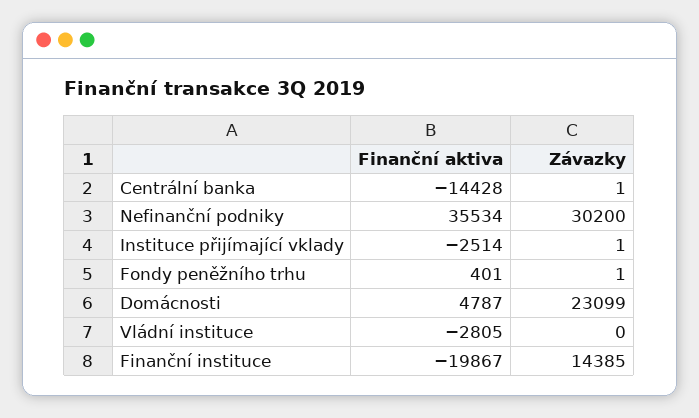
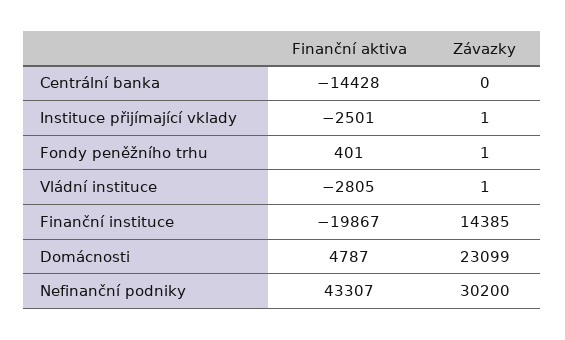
Závazky, Centrální banka: 1 -> 0
Finanční aktiva, Nefinanční podniky: 35534 -> 43307
Finanční aktiva, Instituce přijímající vklady: -2514 -> -2501
Závazky, Vládní instituce: 0 -> 1

